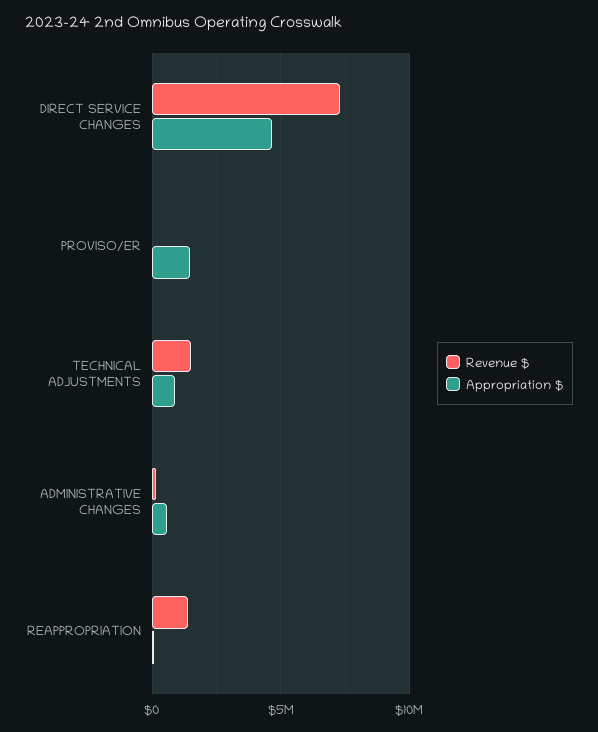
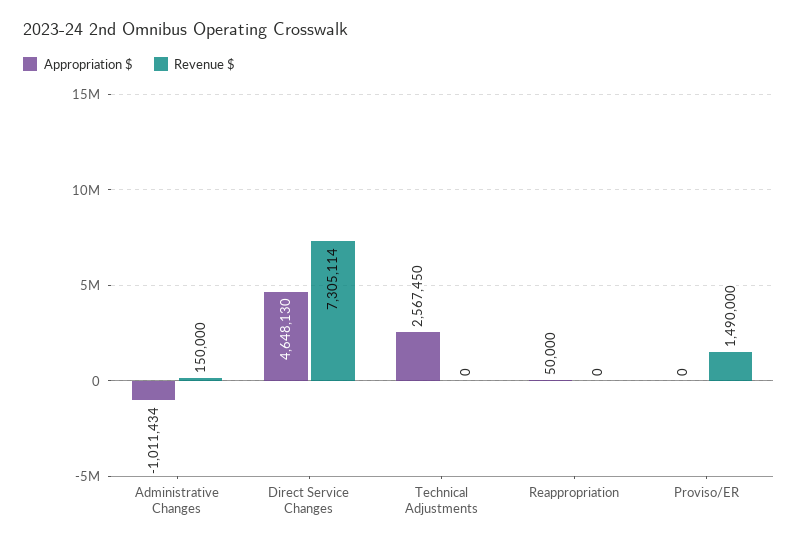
Revenue $, PROVISO/ER: 0 -> 1490000
Appropriation $, PROVISO/ER: 1500000 -> 0
Revenue $, TECHNICAL ADJUSTMENTS: 1500000 -> 0
Appropriation $, TECHNICAL ADJUSTMENTS: 1000000 -> 2567450
Appropriation $, ADMINISTRATIVE CHANGES: 500000 -> -1011434
Revenue $, REAPPROPRIATION: 1500000 -> 0

